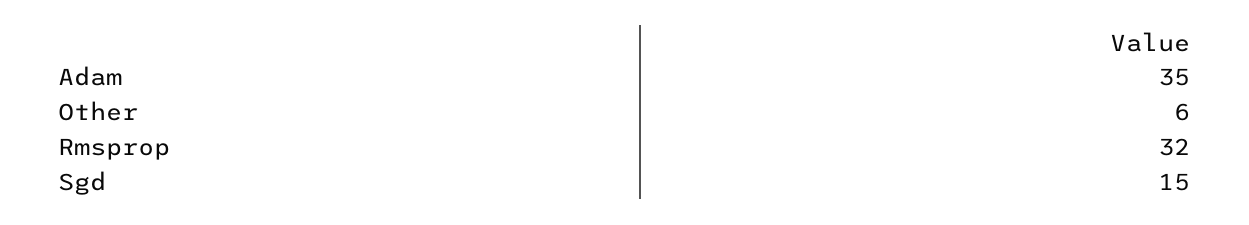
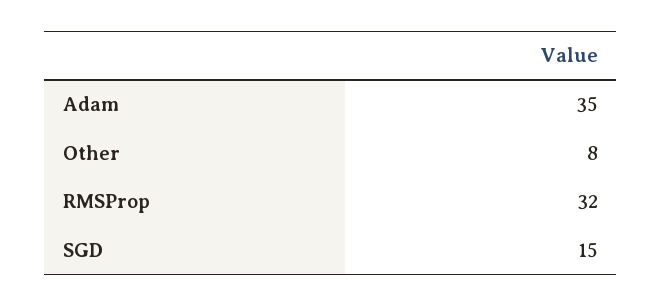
Other: 6 -> 8

